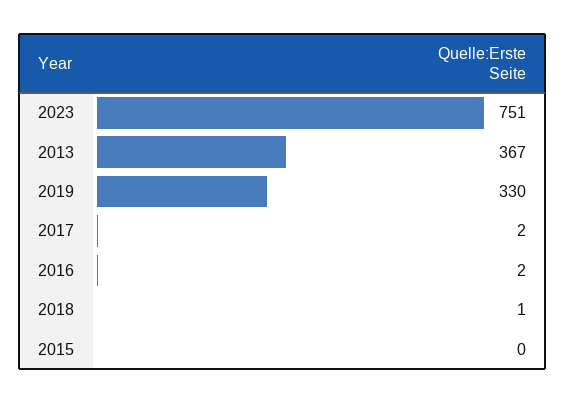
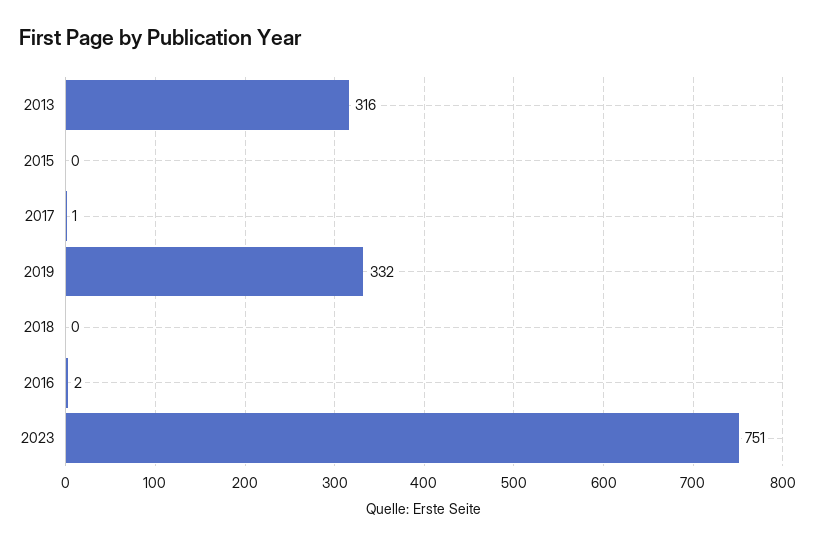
2013: 367 -> 316
2019: 330 -> 332
2017: 2 -> 1
2018: 1 -> 0

